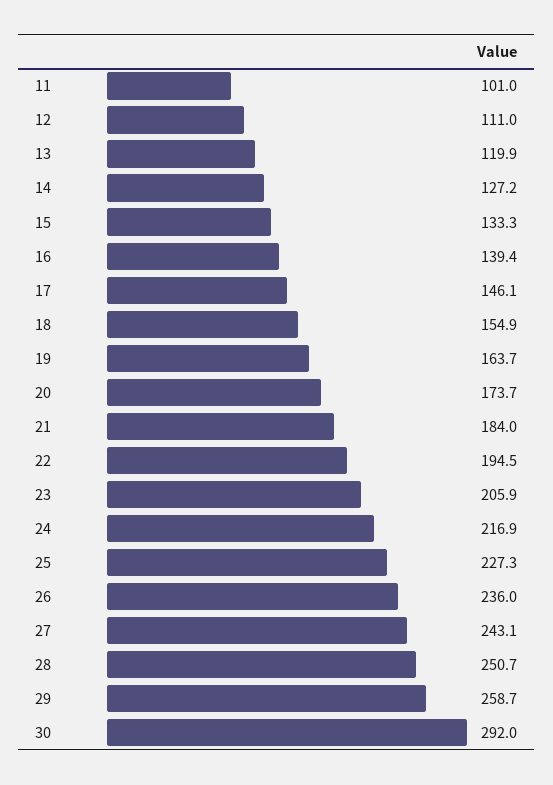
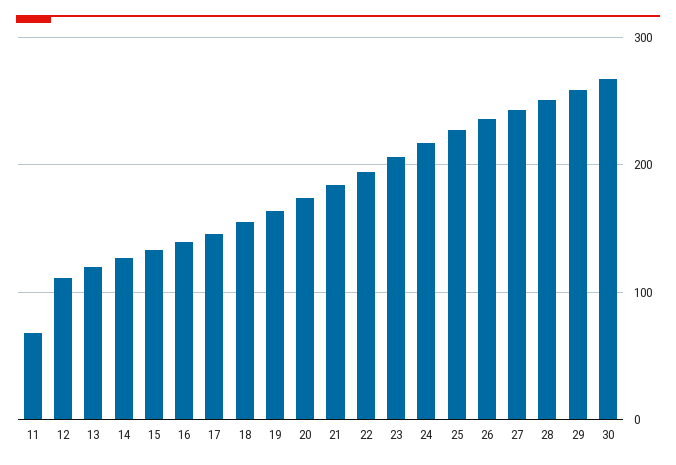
11: 101 -> 70
30: 292 -> 270

